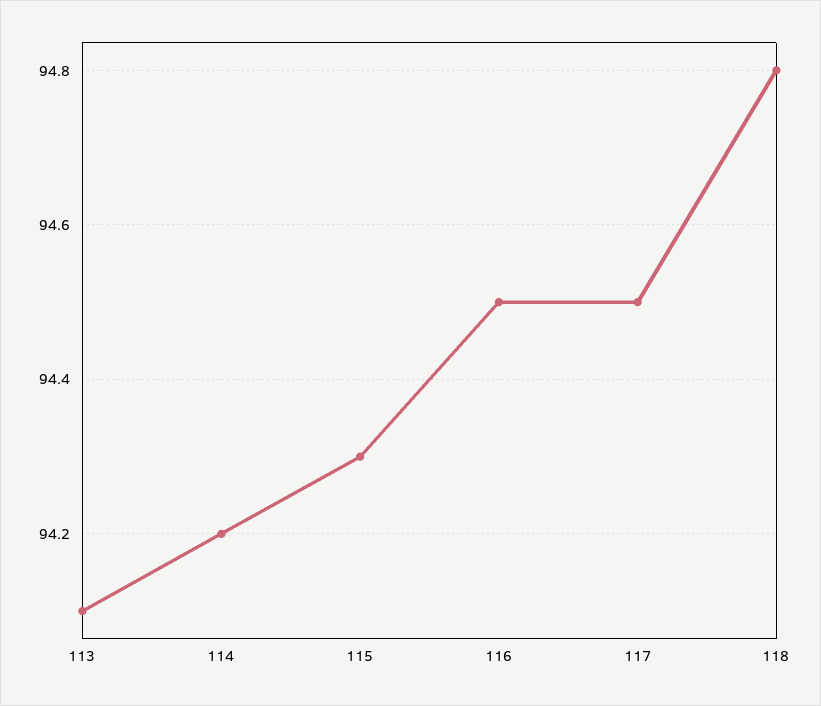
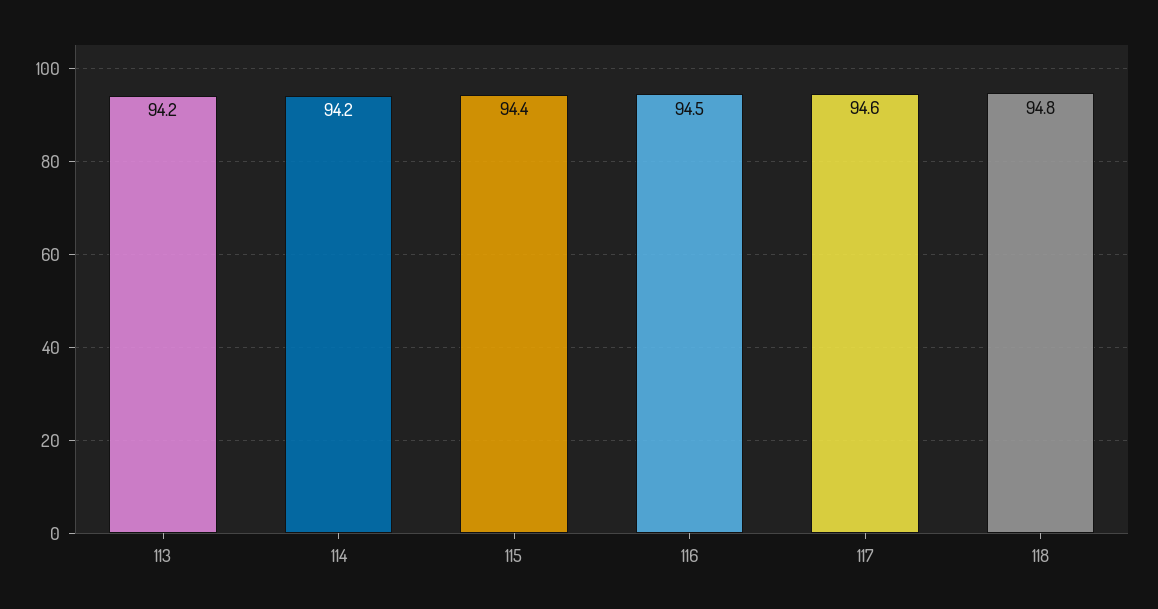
113: 94.1 -> 94.2
115: 94.3 -> 94.4
117: 94.5 -> 94.6

